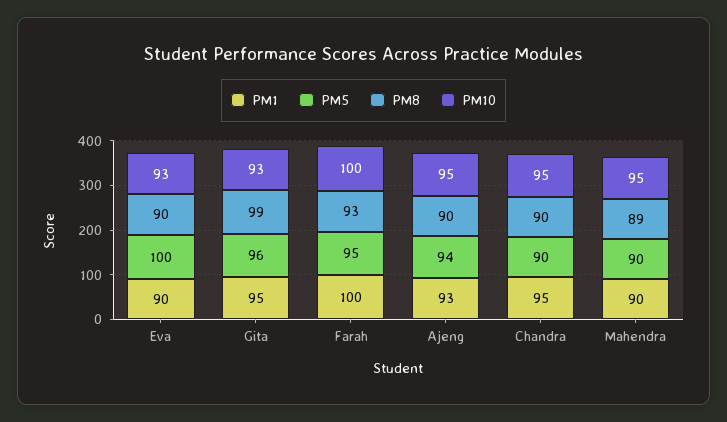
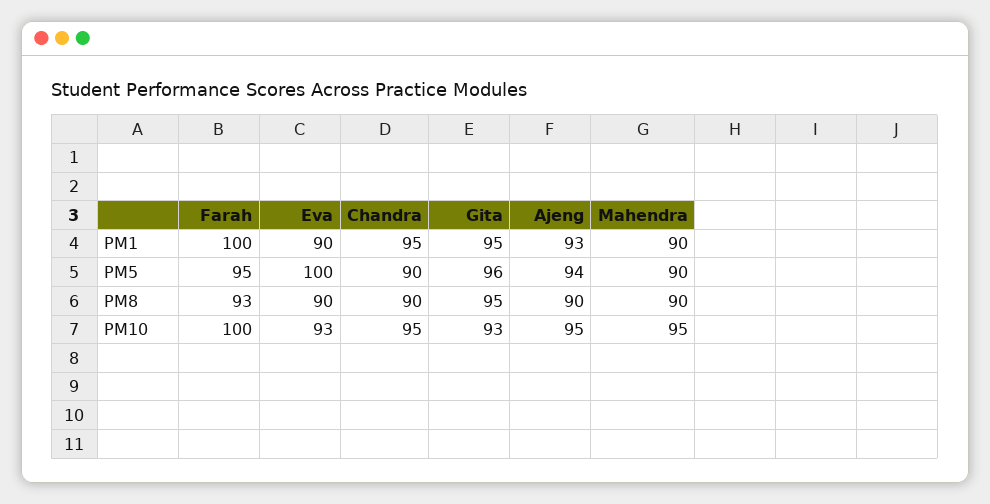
PM8, Gita: 99 -> 95
PM8, Mahendra: 89 -> 90

